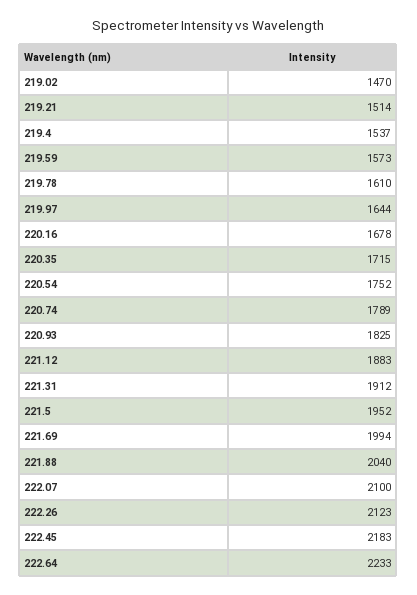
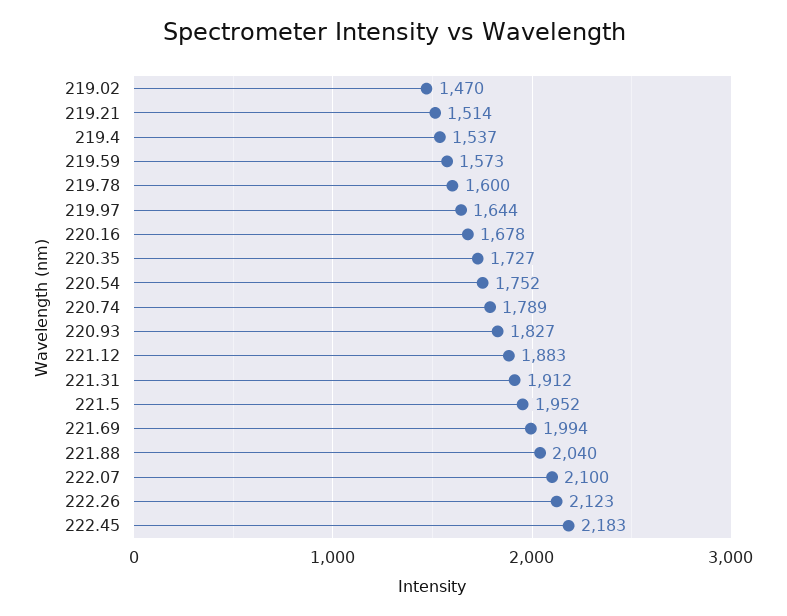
219.78: 1610 -> 1600
220.35: 1715 -> 1727
220.93: 1825 -> 1827
222.64: 2233 -> none

